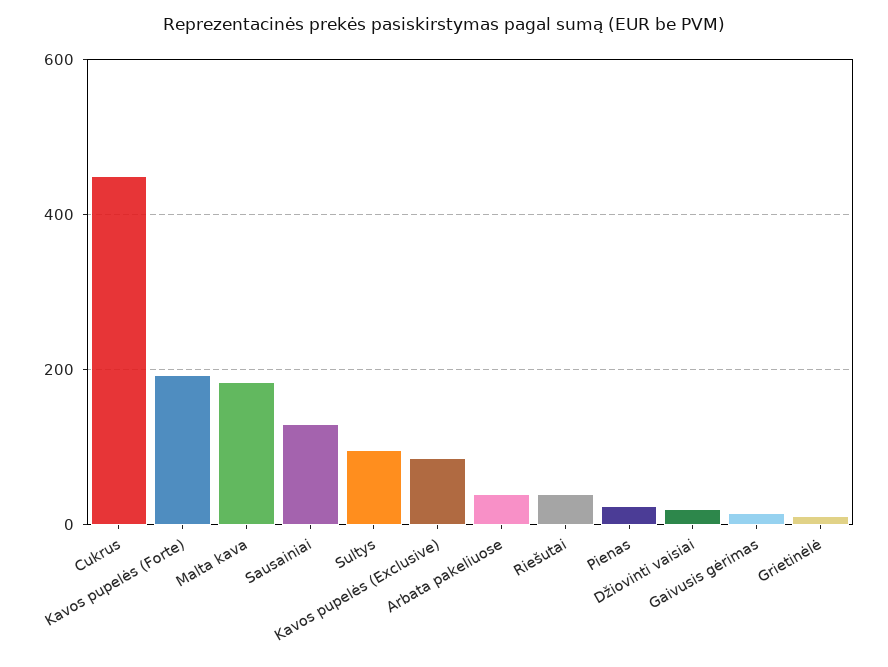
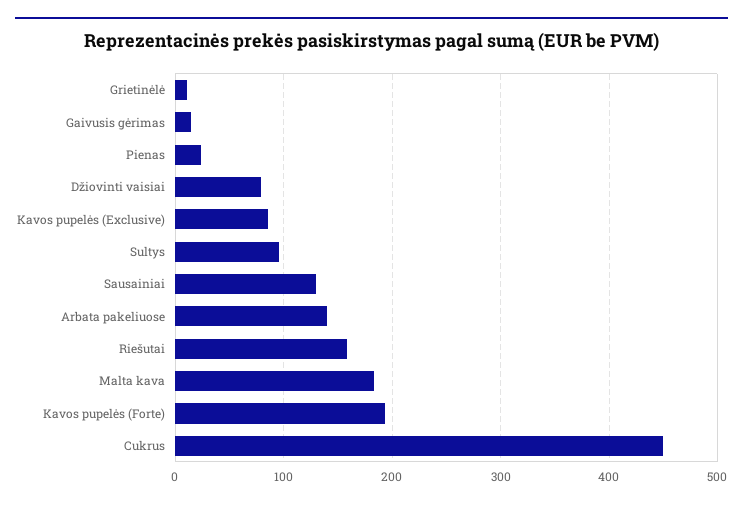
Arbata pakeliuose: 40 -> 140
Riešutai: 40 -> 160
Džiovinti vaisiai: 20 -> 80

